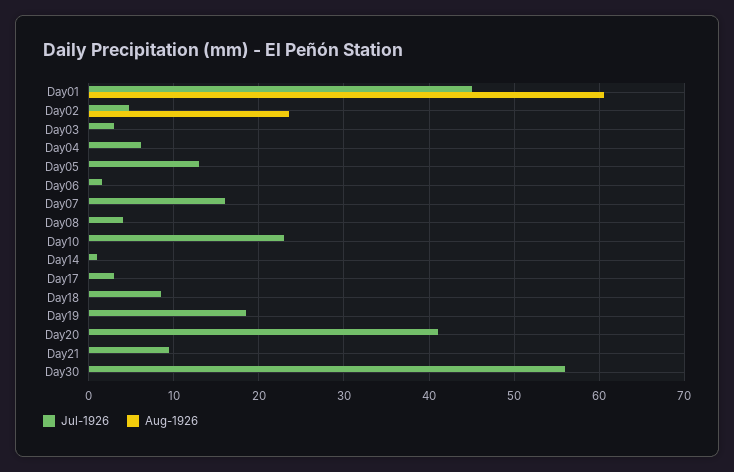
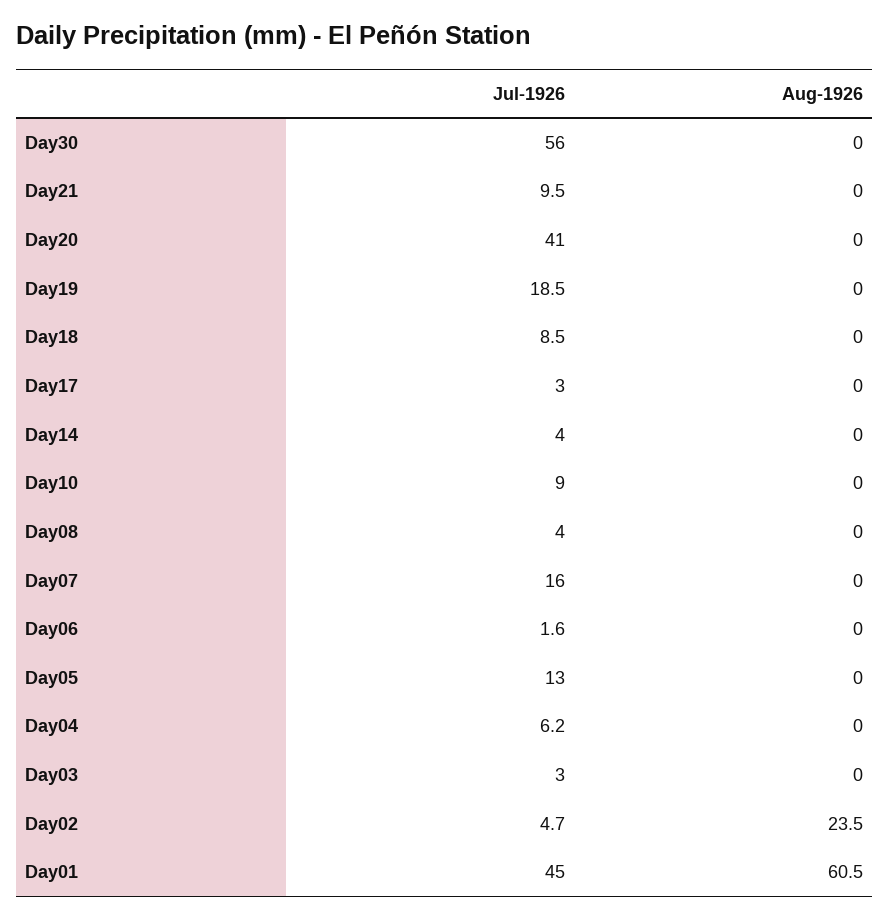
Jul-1926, Day10: 23 -> 9
Jul-1926, Day14: 1 -> 4

